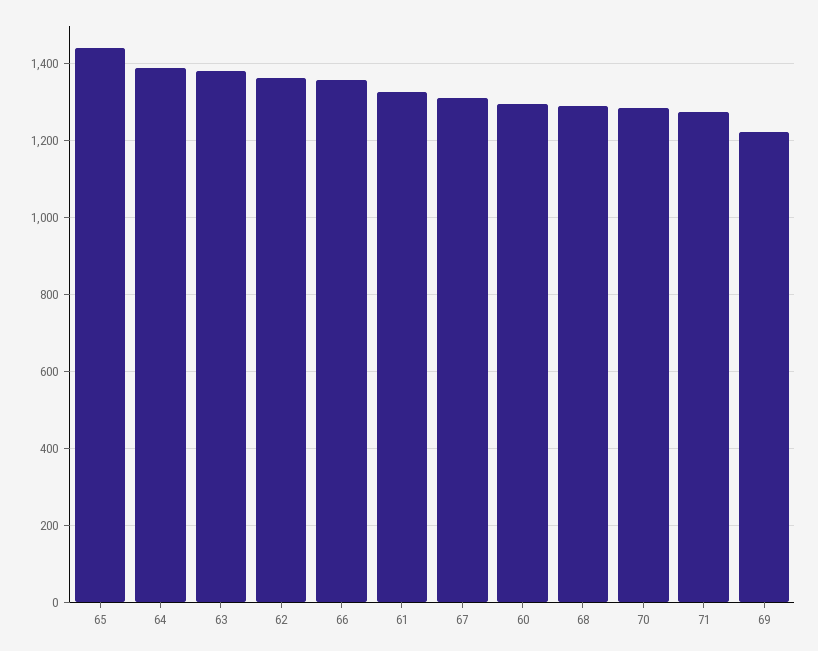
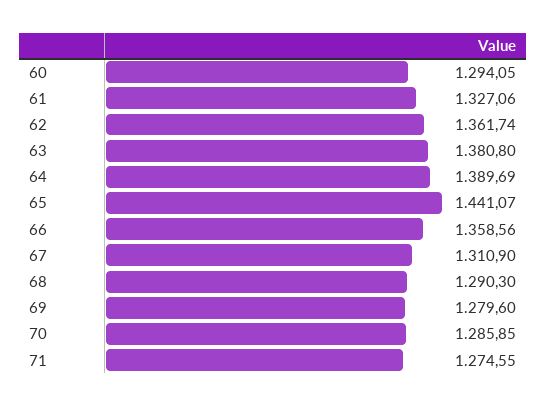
69: 1220 -> 1279.6

